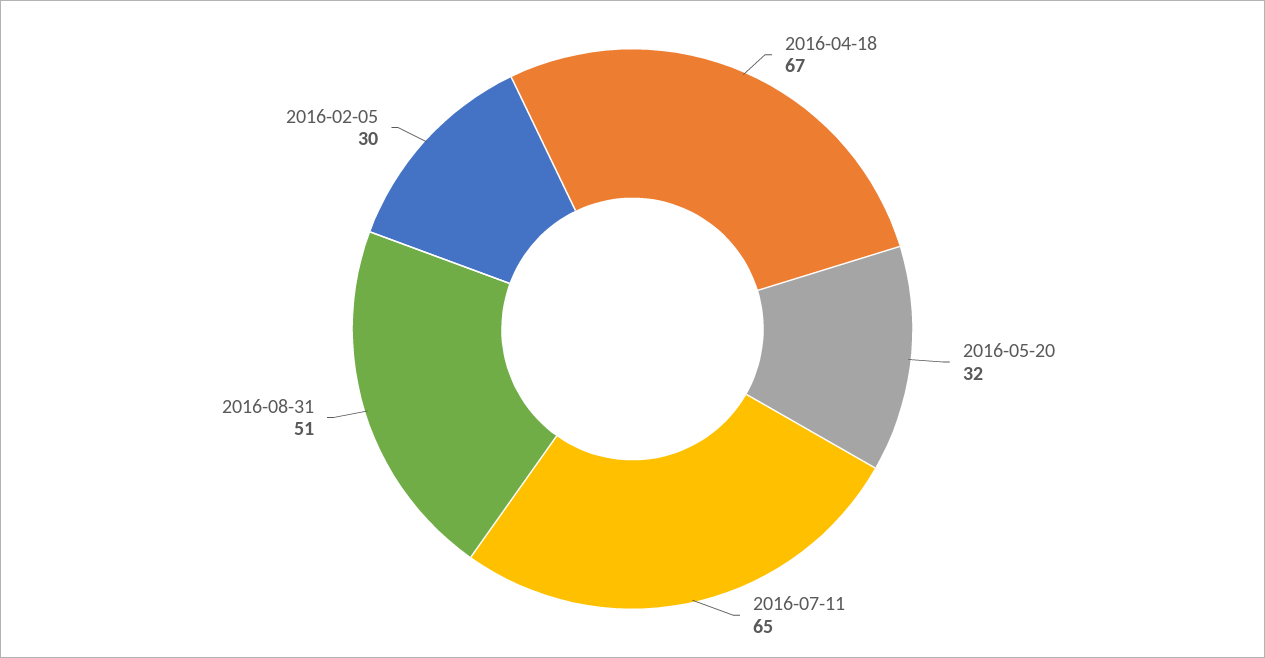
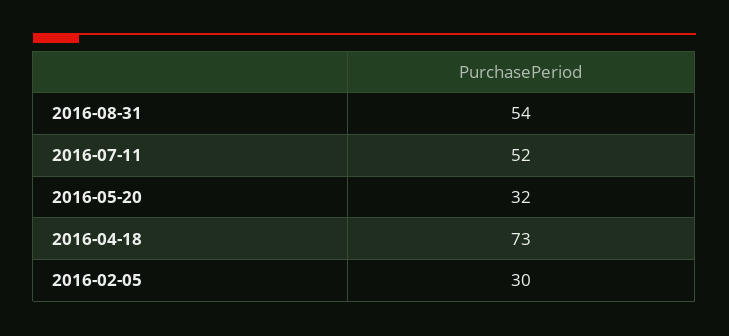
2016-04-18: 67 -> 73
2016-07-11: 65 -> 52
2016-08-31: 51 -> 54

